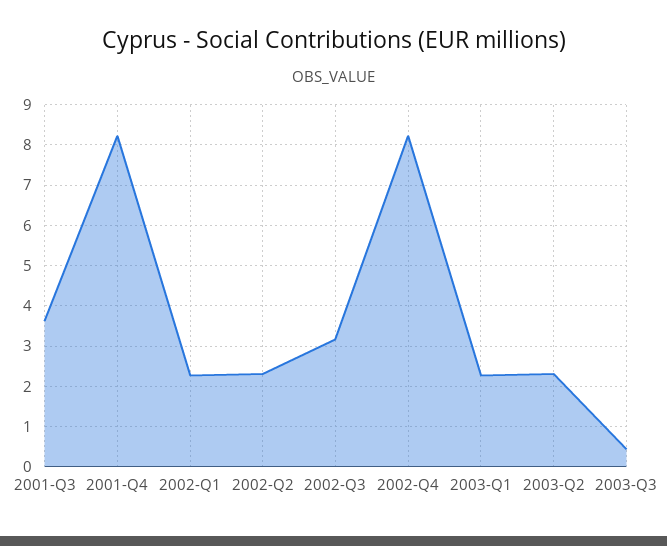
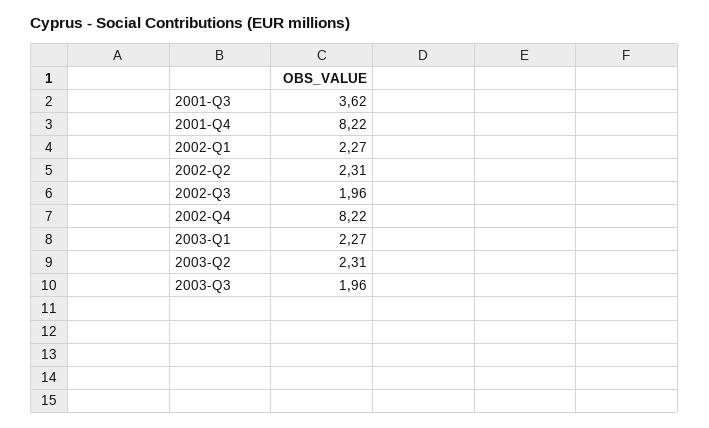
2002-Q3: 3.2 -> 1.96
2003-Q3: 0.4 -> 1.96

